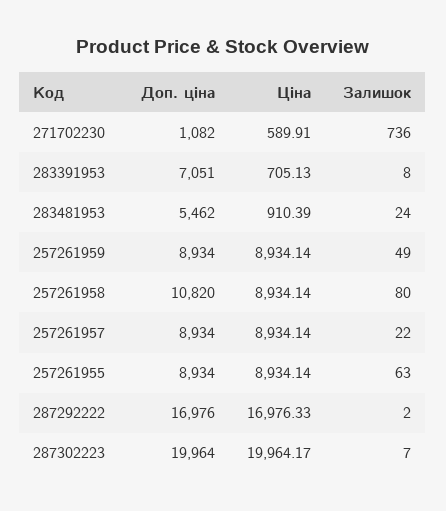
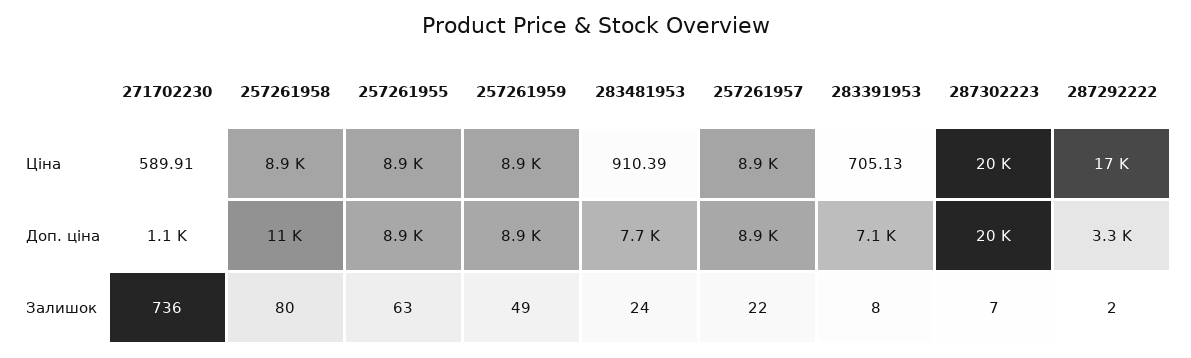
Доп. ціна, 283481953: 5462 -> 7700
Доп. ціна, 287292222: 16976 -> 3300

